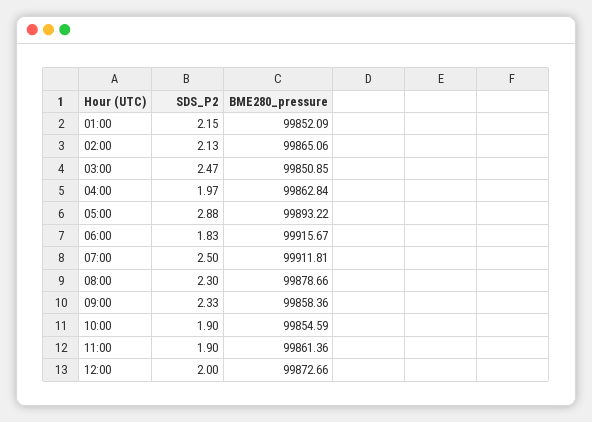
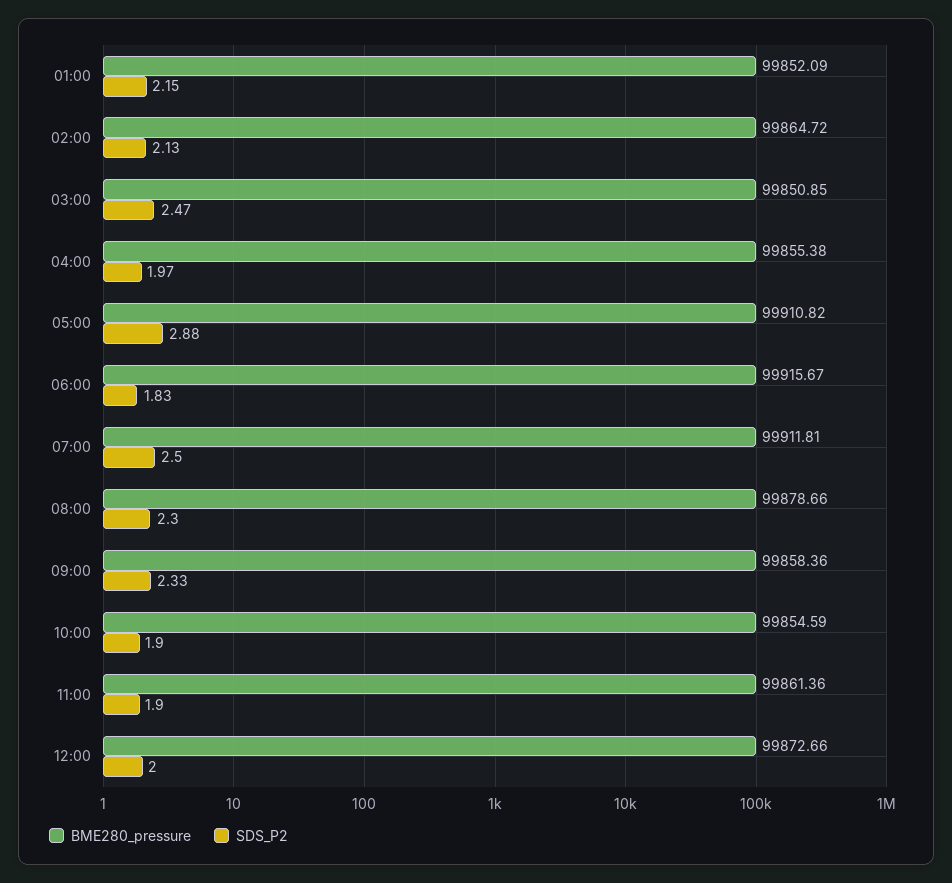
BME280_pressure, 02:00: 99865.06 -> 99864.72
BME280_pressure, 04:00: 99862.84 -> 99855.38
BME280_pressure, 05:00: 99893.22 -> 99910.82

